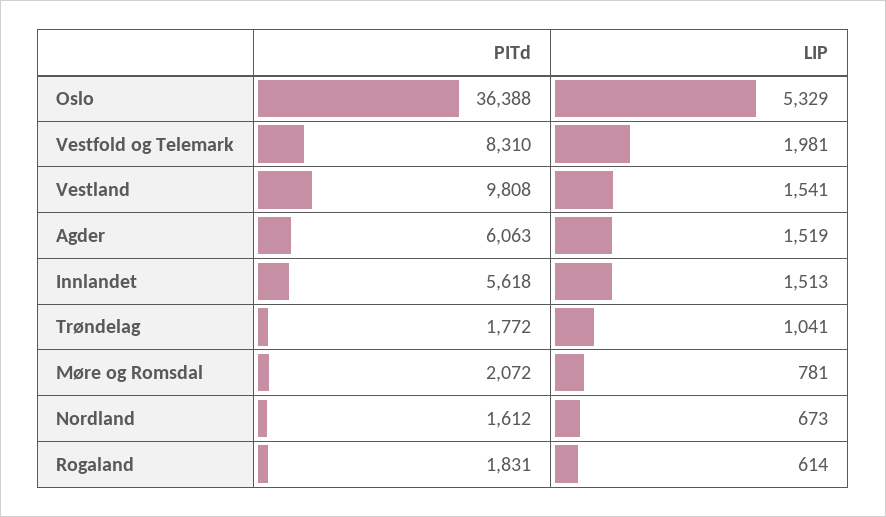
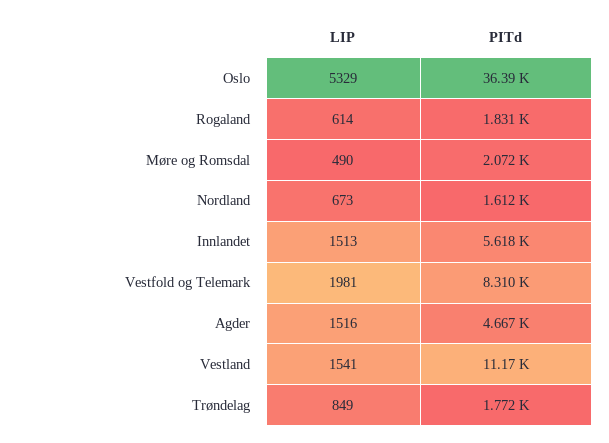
PITd, Vestland: 9808 -> 11170
PITd, Agder: 6063 -> 4667
LIP, Agder: 1519 -> 1516
LIP, Trøndelag: 1041 -> 849
LIP, Møre og Romsdal: 781 -> 490

